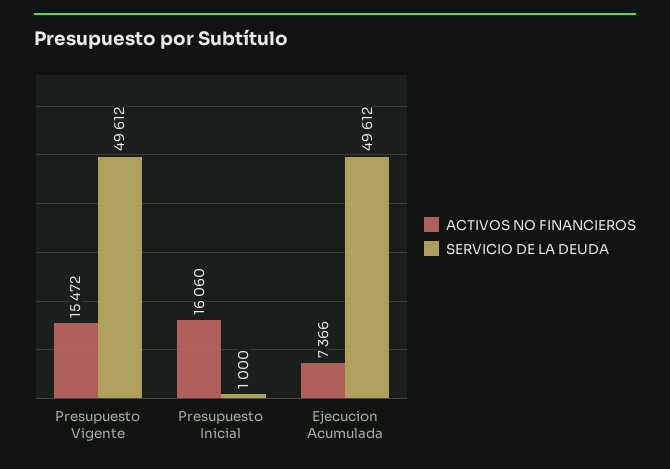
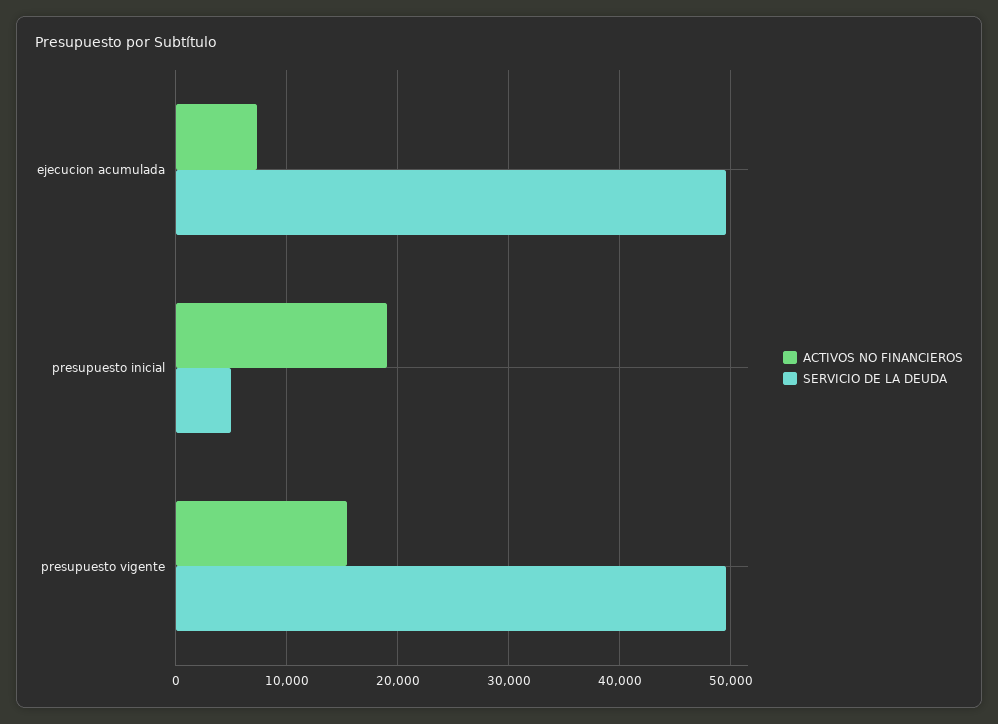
ACTIVOS NO FINANCIEROS, Presupuesto Inicial: 16060 -> 19000
SERVICIO DE LA DEUDA, Presupuesto Inicial: 1000 -> 5000

